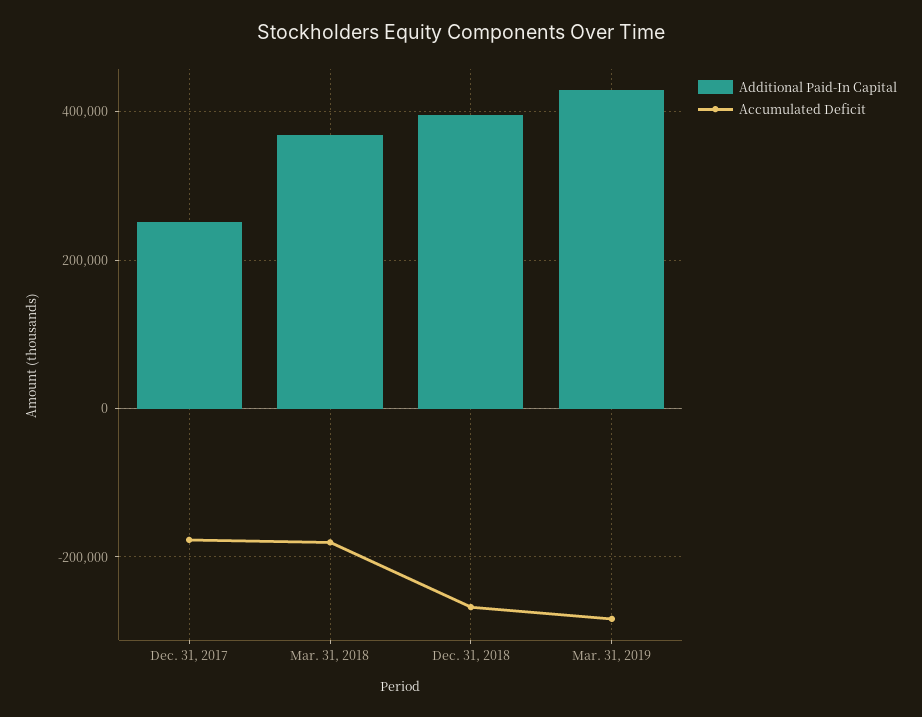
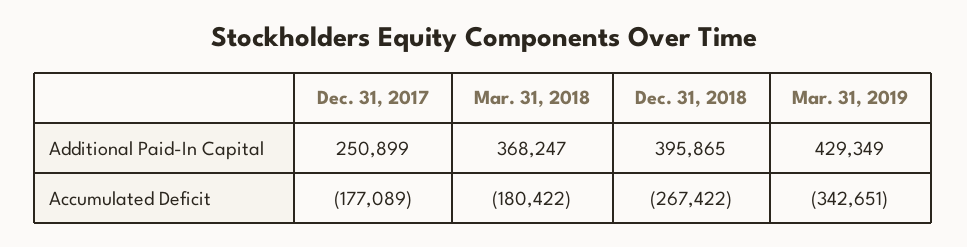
Accumulated Deficit, Mar. 31, 2019: -280000 -> -342651

